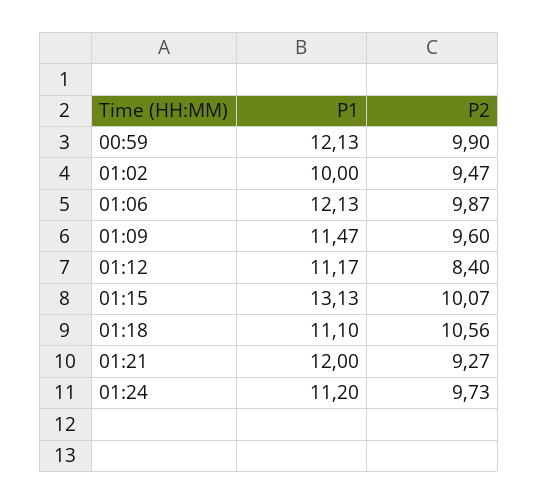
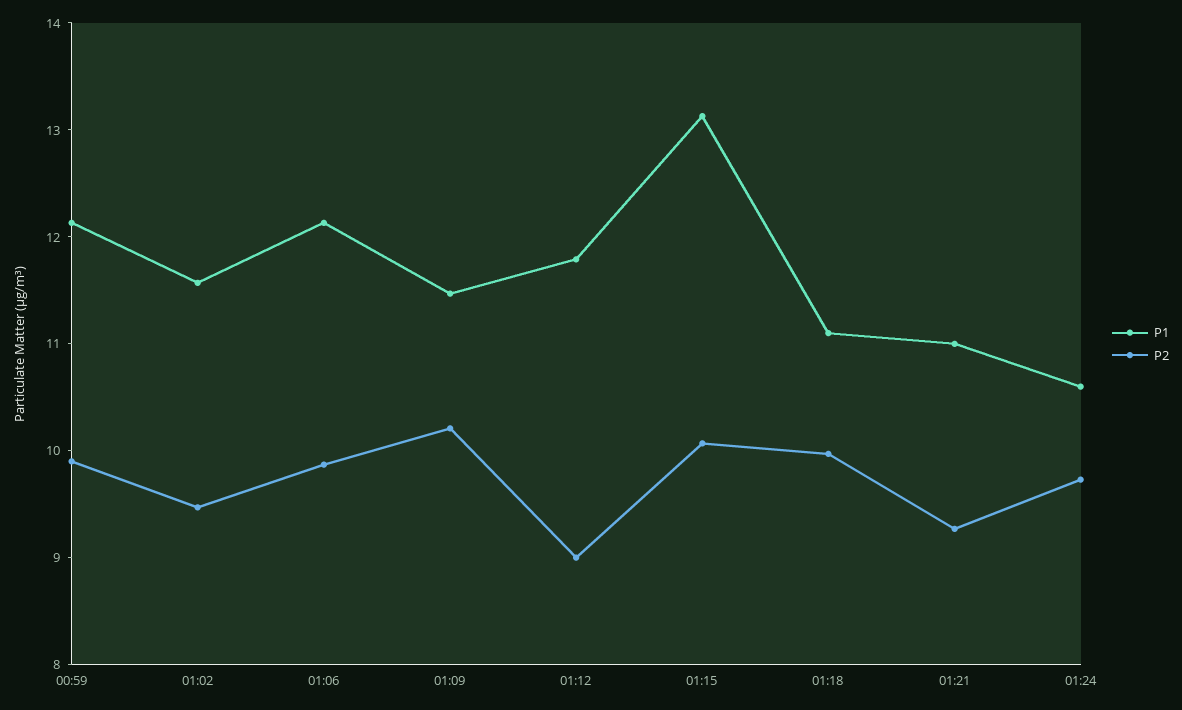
P1, 01:02: 10 -> 11.6
P2, 01:09: 9.6 -> 10.2
P1, 01:12: 11.17 -> 11.8
P2, 01:12: 8.4 -> 9
P2, 01:18: 10.56 -> 10
P1, 01:21: 12 -> 11
P1, 01:24: 11.2 -> 10.6

